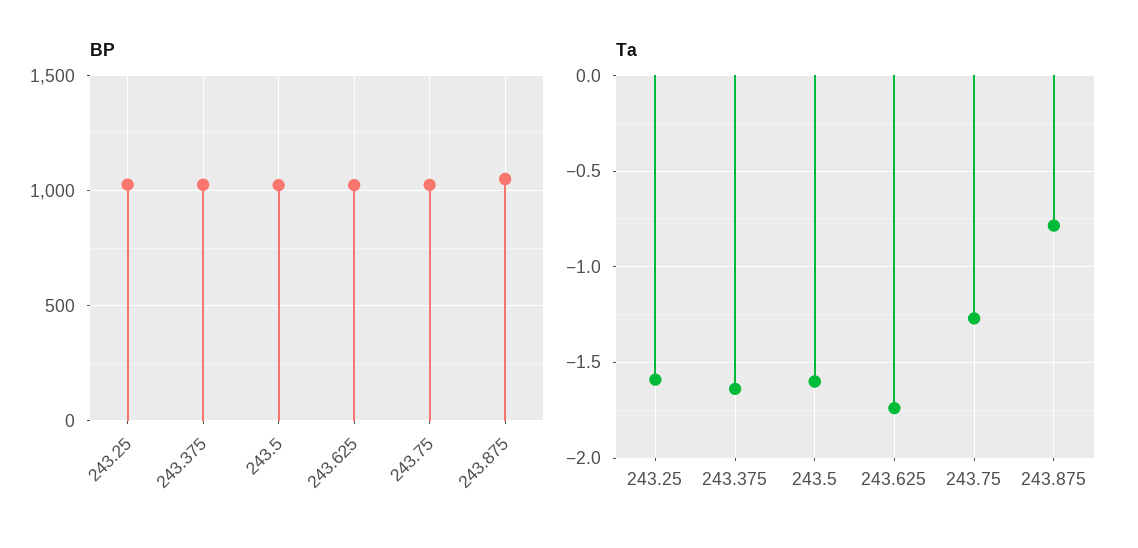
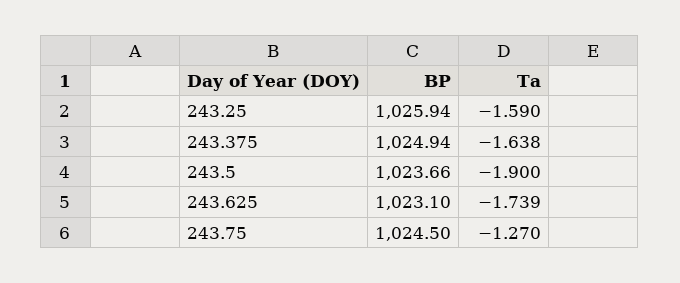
BP, 243.875: 1050 -> none
Ta, 243.5: -1.6 -> -1.9
Ta, 243.875: -0.8 -> none

